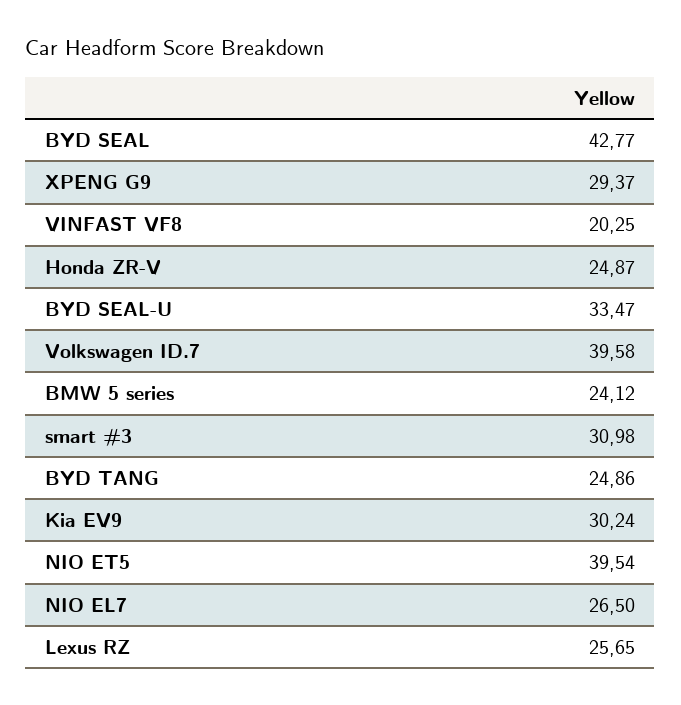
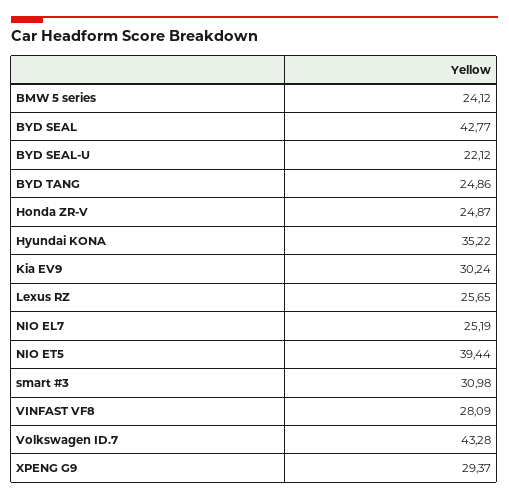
VINFAST VF8: 20.25 -> 28.09
BYD SEAL-U: 33.47 -> 22.12
Volkswagen ID.7: 39.58 -> 43.28
NIO ET5: 39.54 -> 39.44
NIO EL7: 26.5 -> 25.19
Hyundai KONA: none -> 35.22

